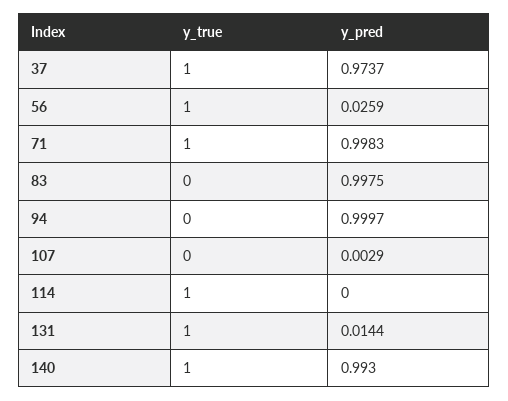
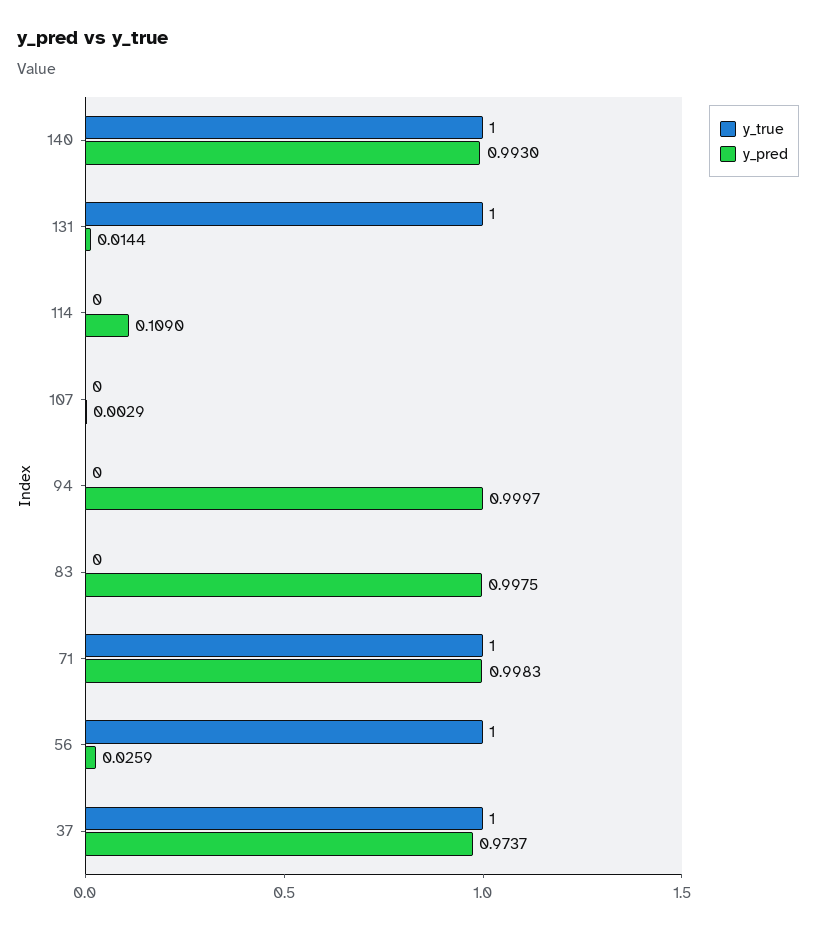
y_true, 114: 1 -> 0
y_pred, 114: 0 -> 0.109

